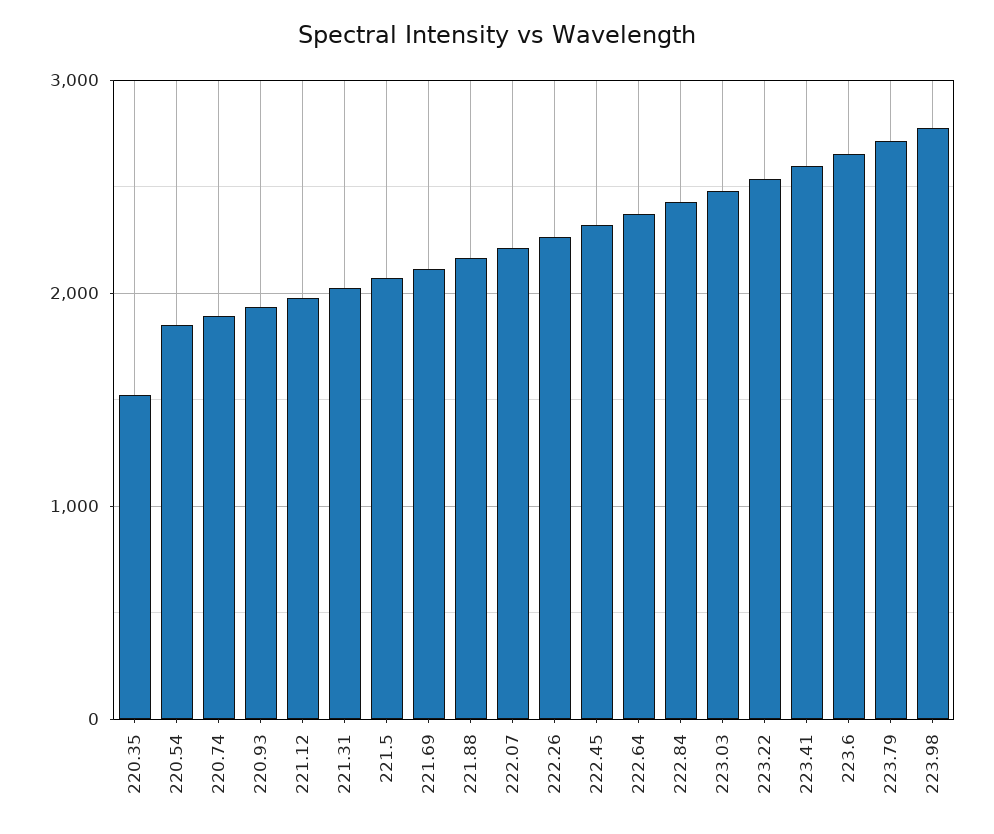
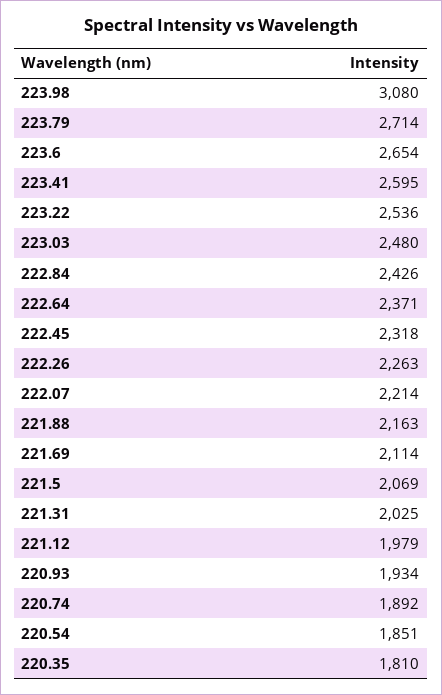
220.35: 1500 -> 1810
223.98: 2800 -> 3080

